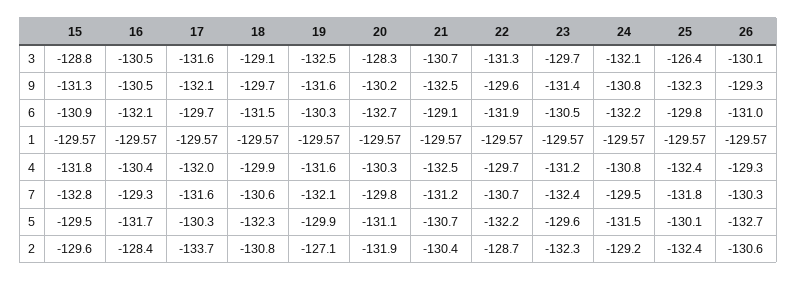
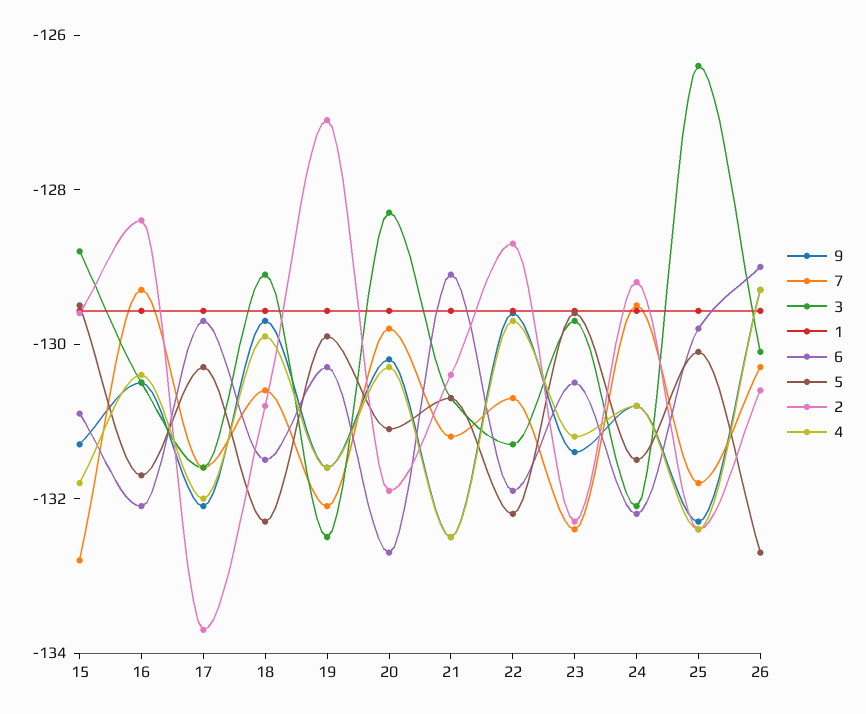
6, 26: -131 -> -129

